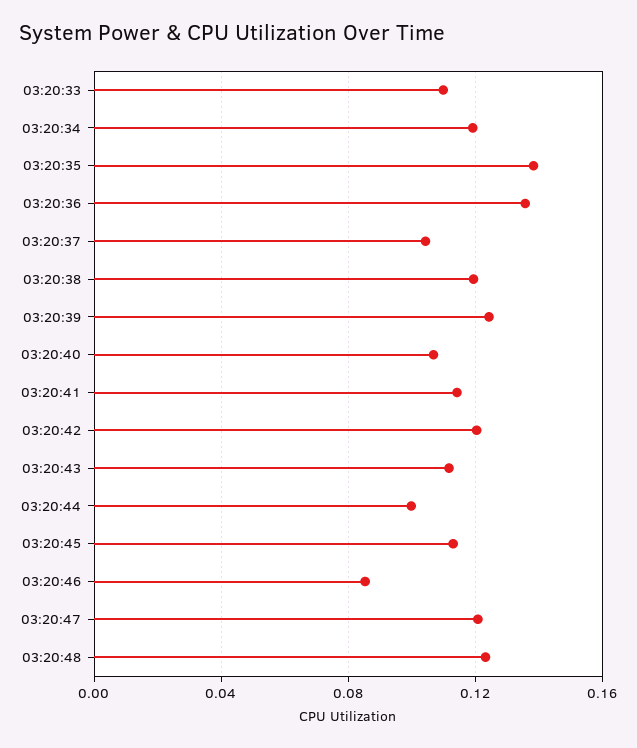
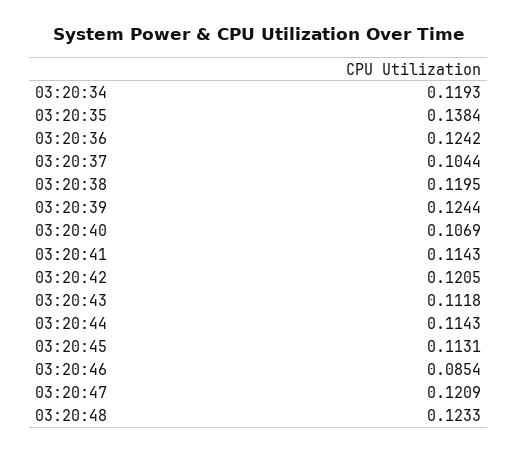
03:20:33: 0.11 -> none
03:20:36: 0.135 -> 0.1242
03:20:44: 0.1 -> 0.1143

